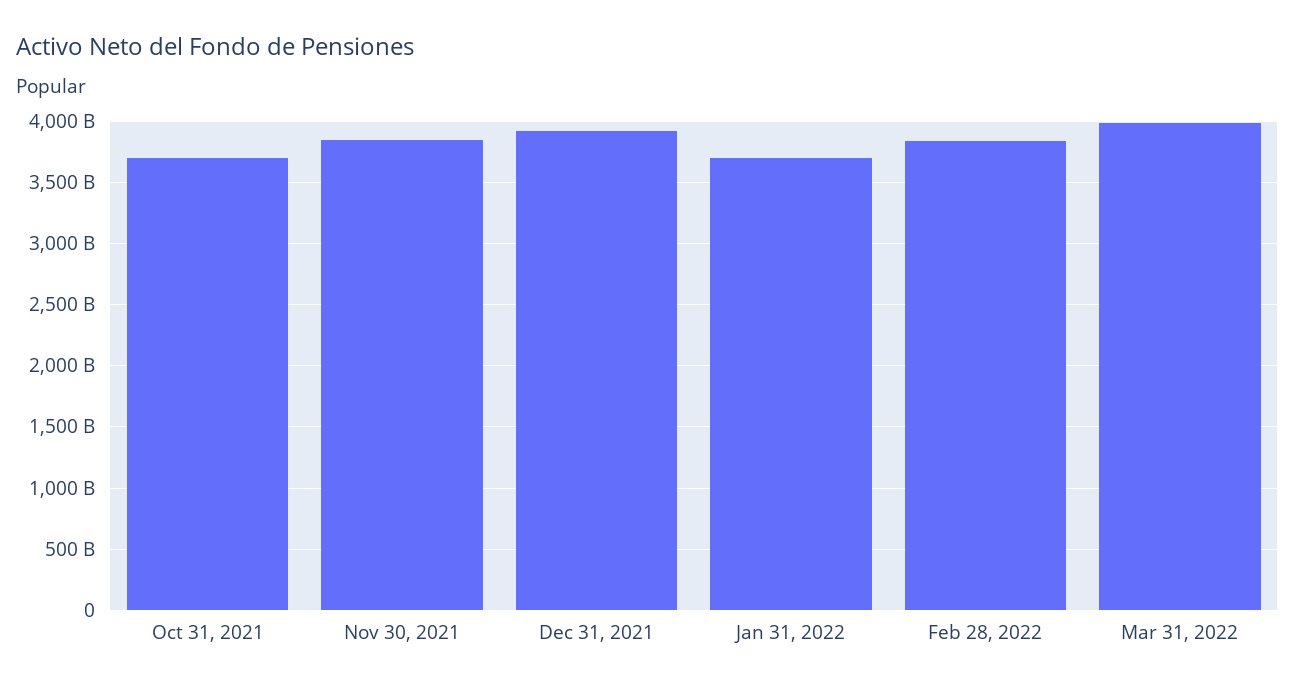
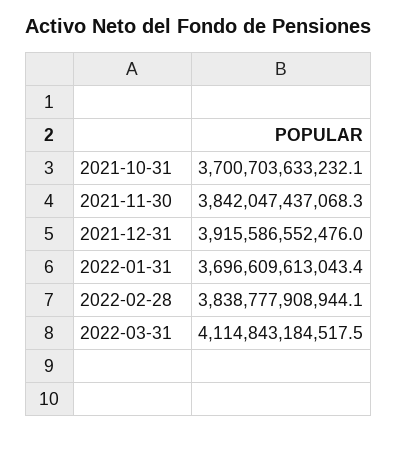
Mar 31, 2022: 4000000000000 -> 4114843184517.5

